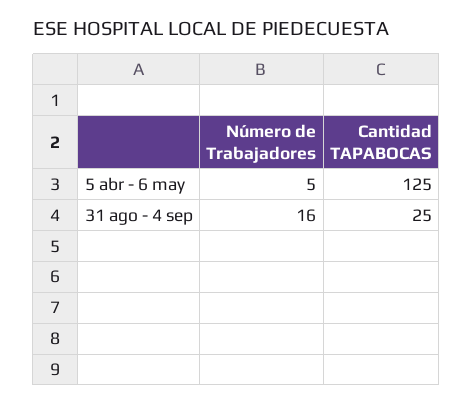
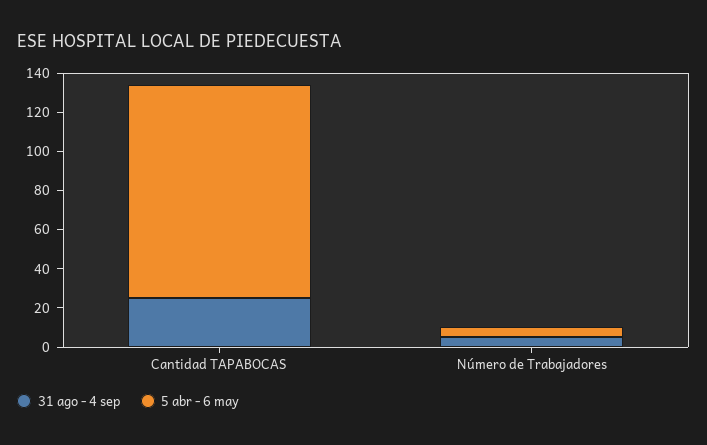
5 abr - 6 may, Cantidad TAPABOCAS: 125 -> 110
31 ago - 4 sep, Número de Trabajadores: 16 -> 5

